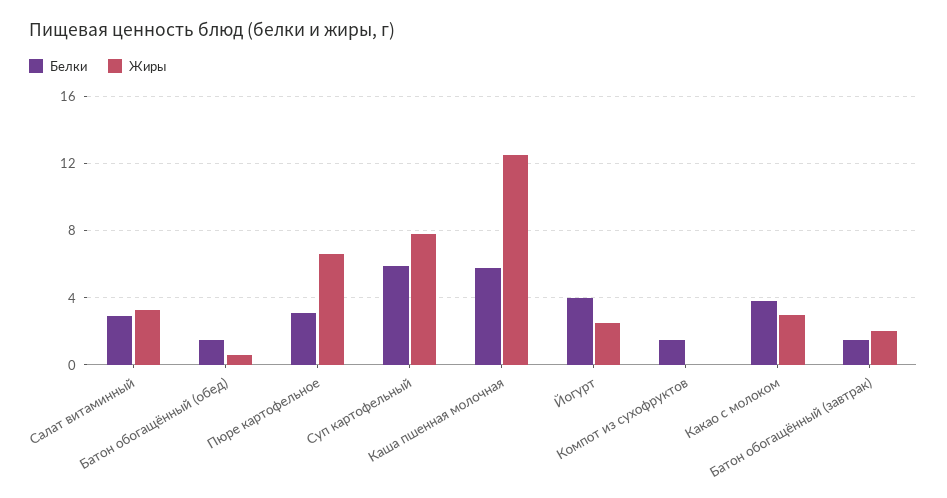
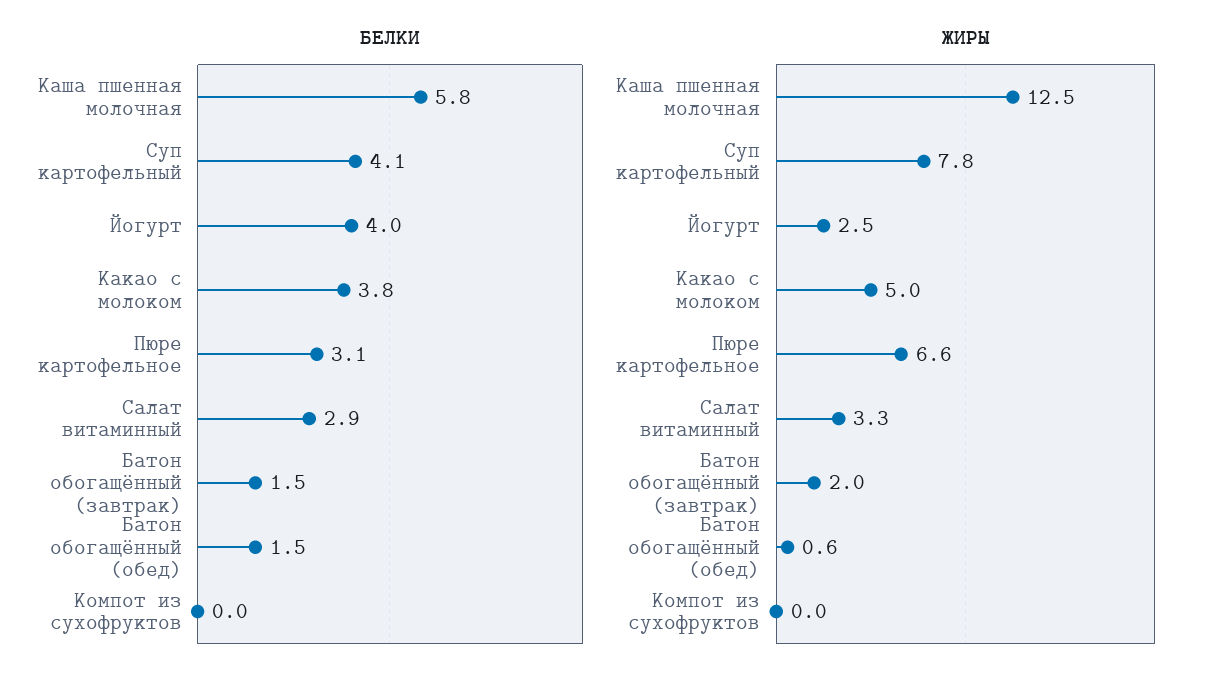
Белки, Суп картофельный: 6 -> 4.1
Белки, Компот из сухофруктов: 1.5 -> 0
Жиры, Какао с молоком: 3 -> 5

